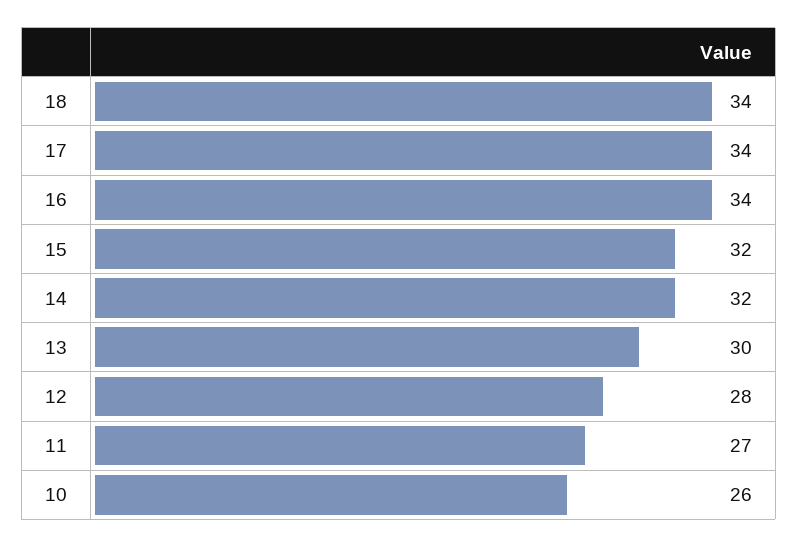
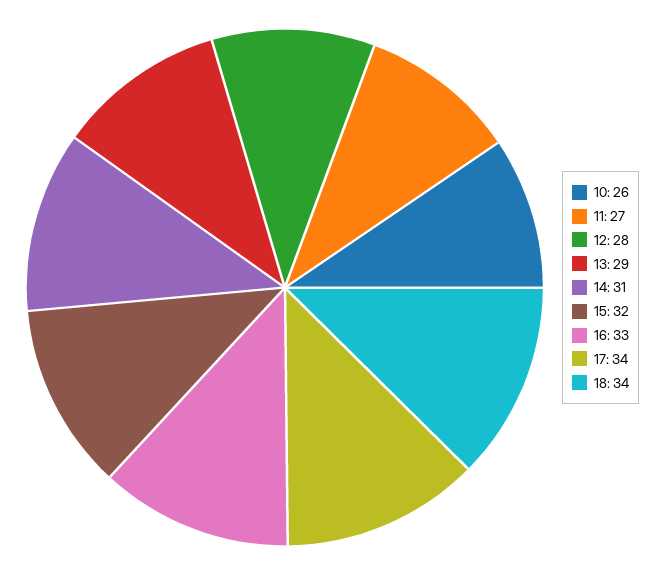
16: 34 -> 33
14: 32 -> 31
13: 30 -> 29

